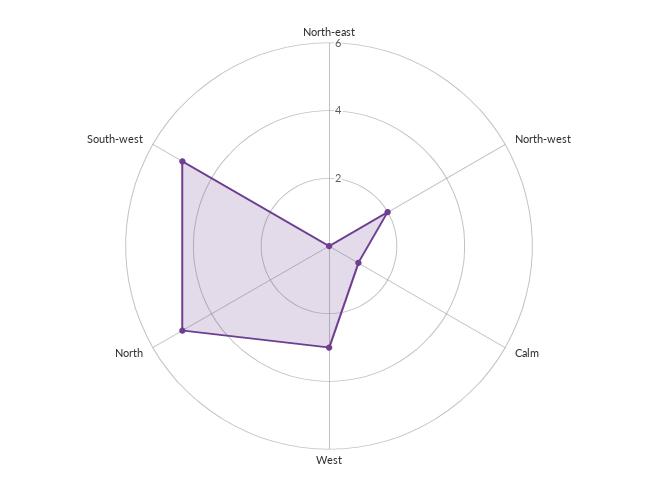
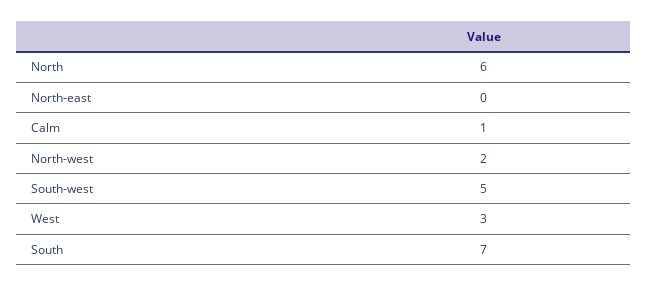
North: 5 -> 6
South: none -> 7

